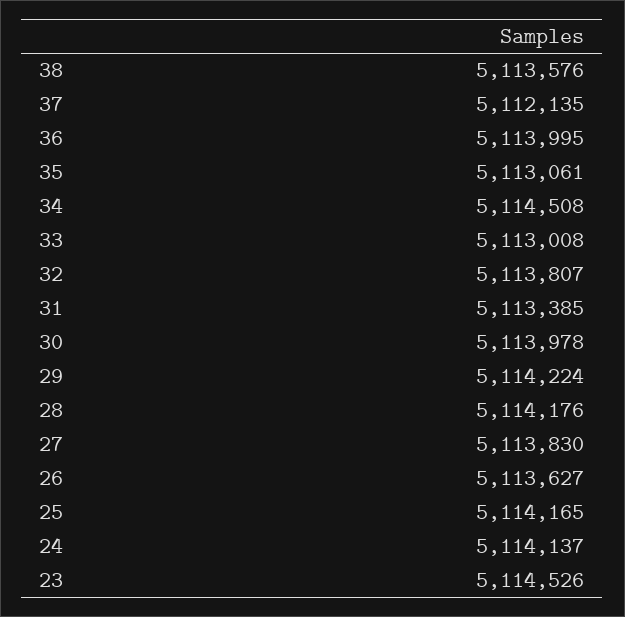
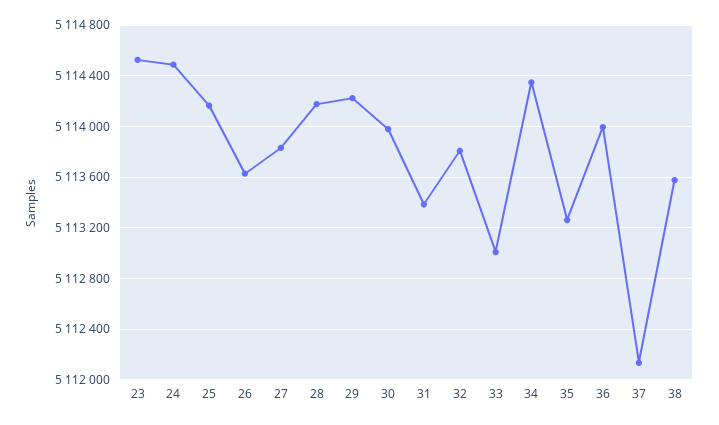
35: 5113061 -> 5113250
34: 5114508 -> 5114350
24: 5114137 -> 5114500

